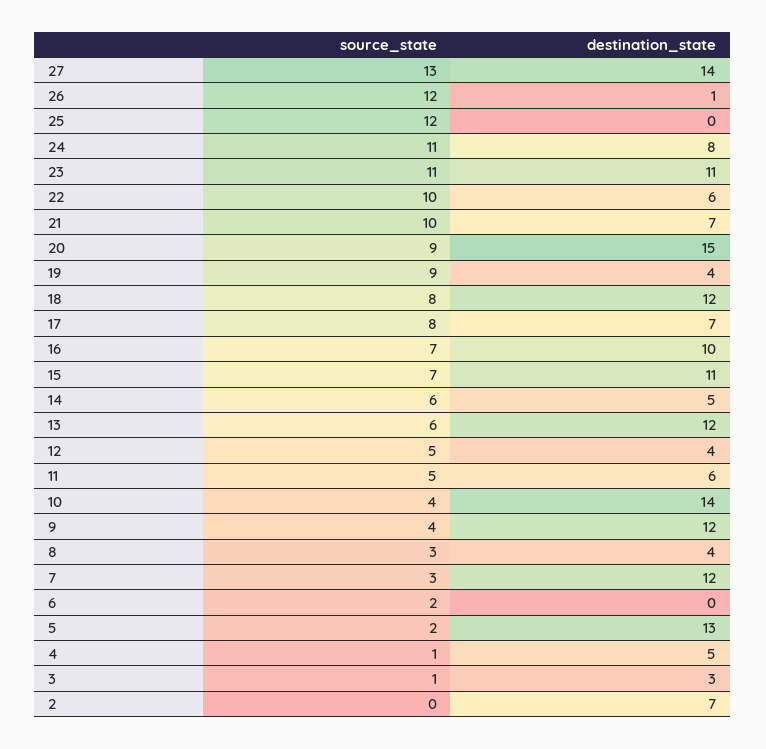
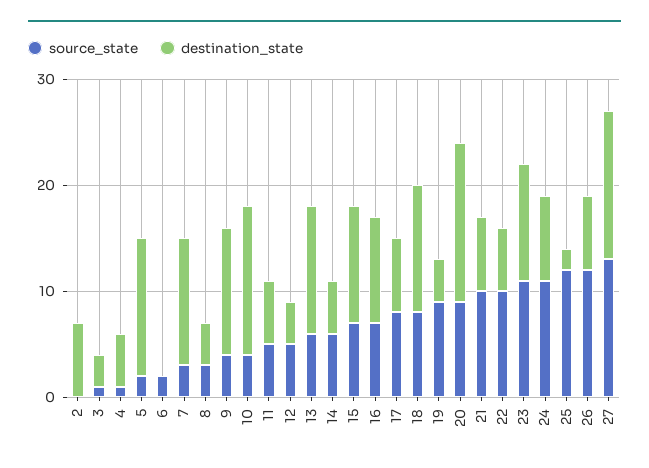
destination_state, 26: 1 -> 7
destination_state, 25: 0 -> 2

